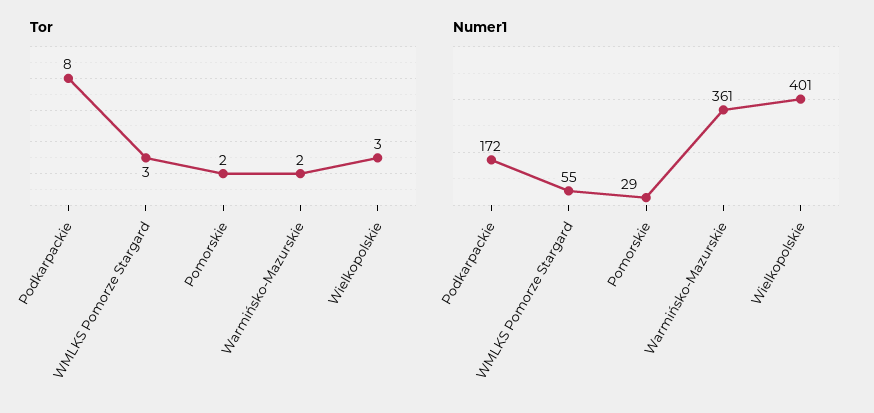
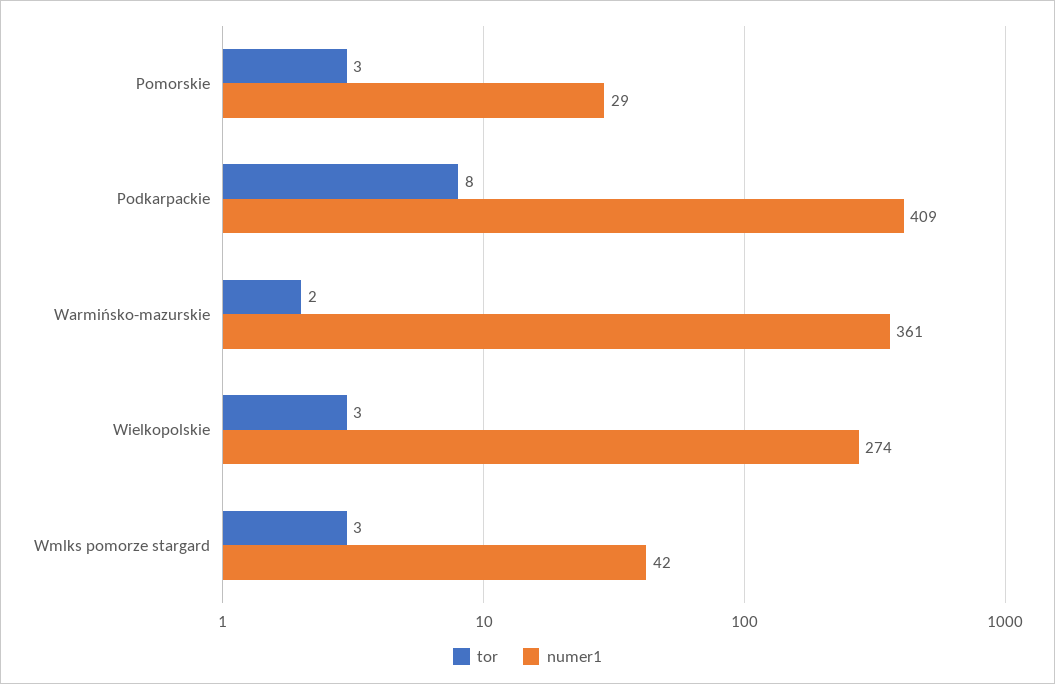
Tor, Pomorskie: 2 -> 3
Numer1, Podkarpackie: 172 -> 409
Numer1, WMLKS Pomorze Stargard: 55 -> 42
Numer1, Wielkopolskie: 401 -> 274

